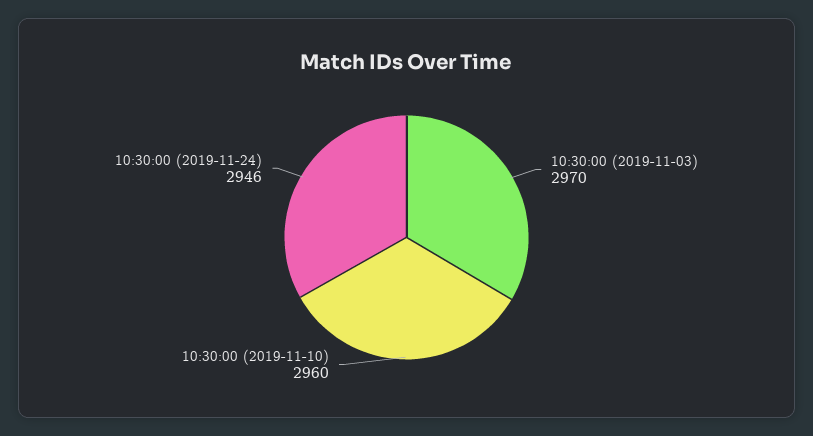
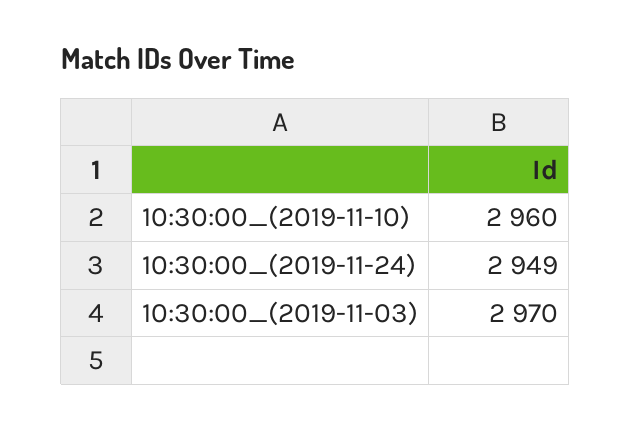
10:30:00 (2019-11-24): 2946 -> 2949

